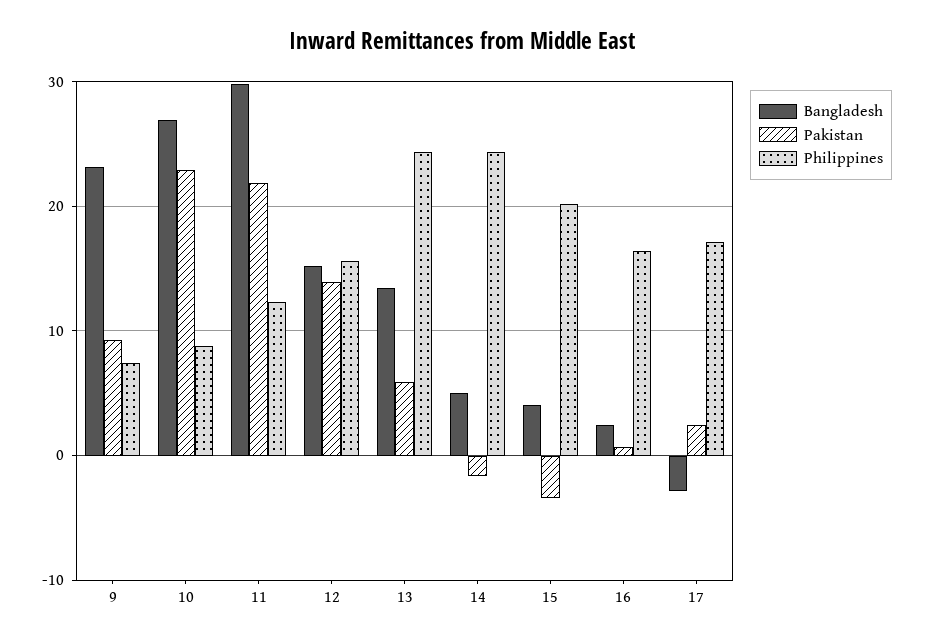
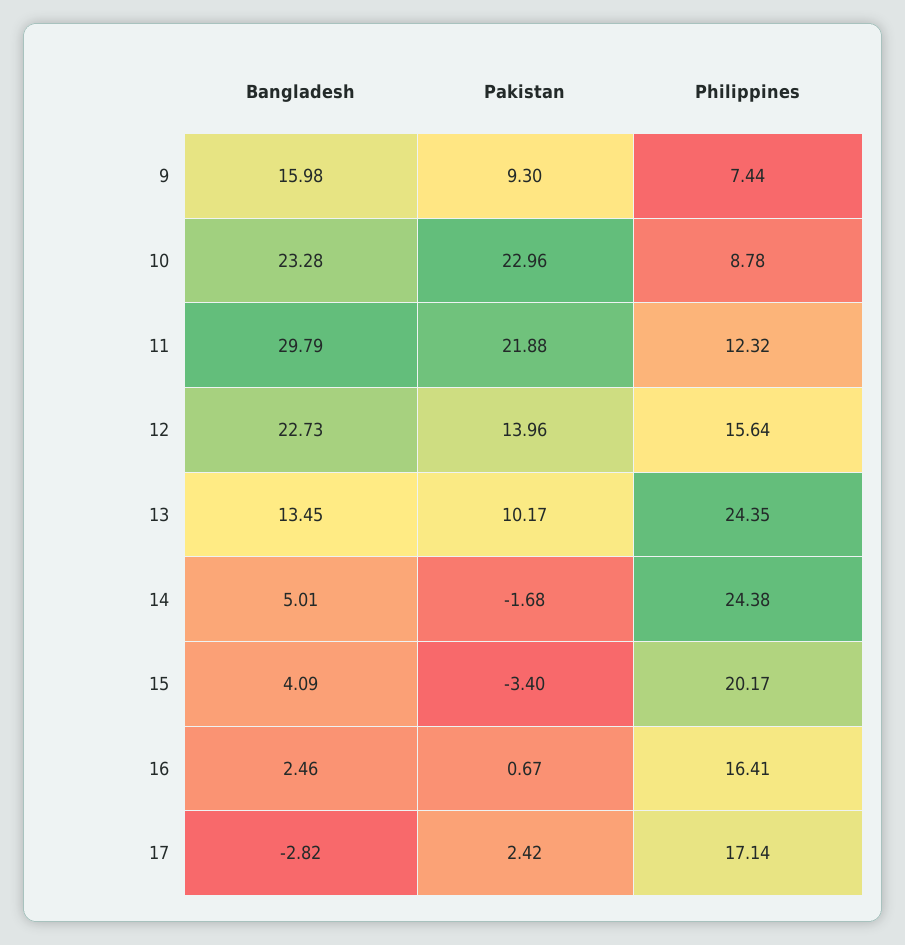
Bangladesh, 9: 23 -> 15.98
Bangladesh, 10: 27 -> 23.28
Bangladesh, 12: 15 -> 22.73
Pakistan, 13: 6 -> 10.17

